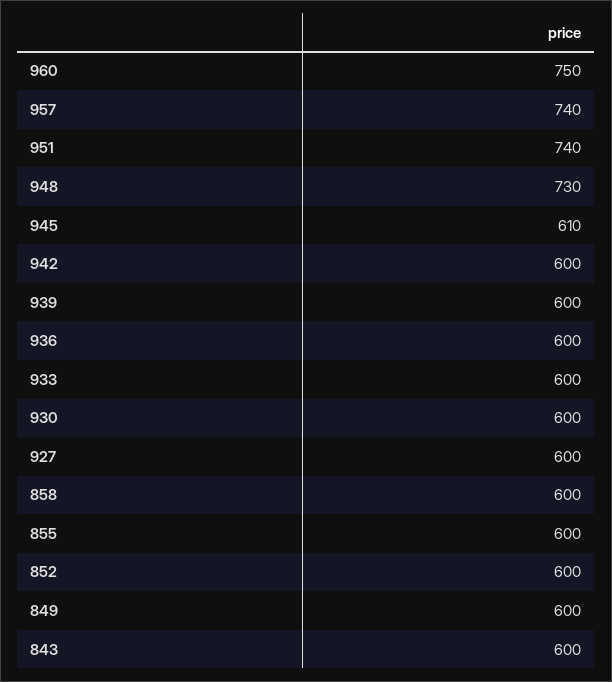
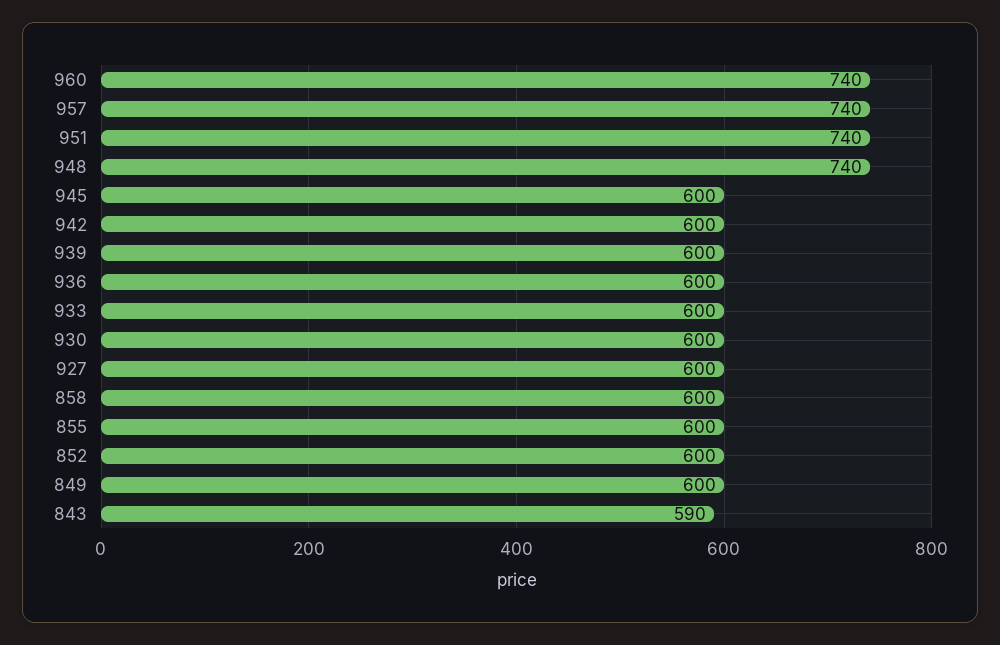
960: 750 -> 740
948: 730 -> 740
945: 610 -> 600
843: 600 -> 590

